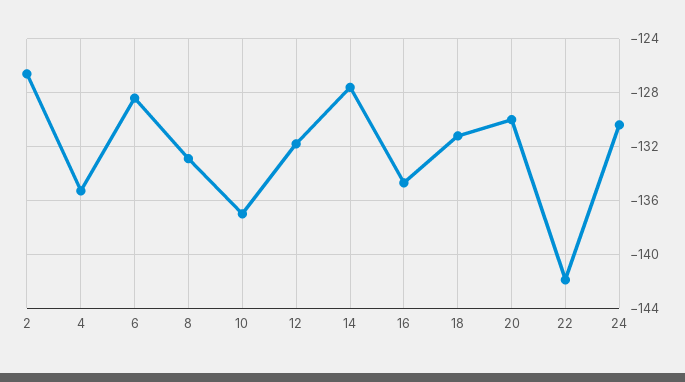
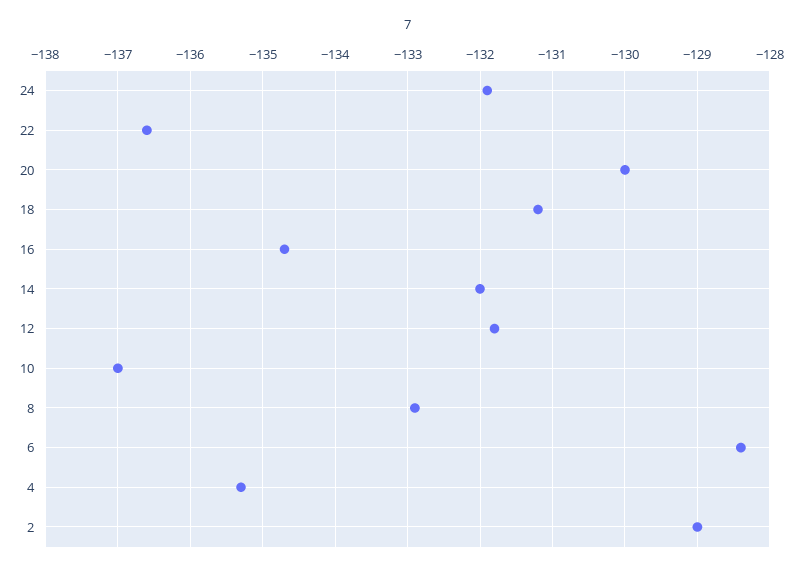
2: -126.5 -> -129
14: -127.5 -> -132
22: -142 -> -136.6
24: -130.5 -> -131.9

